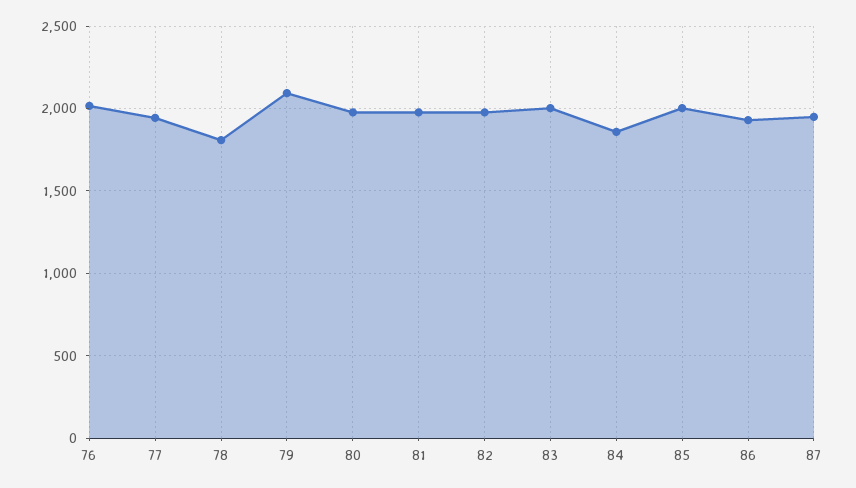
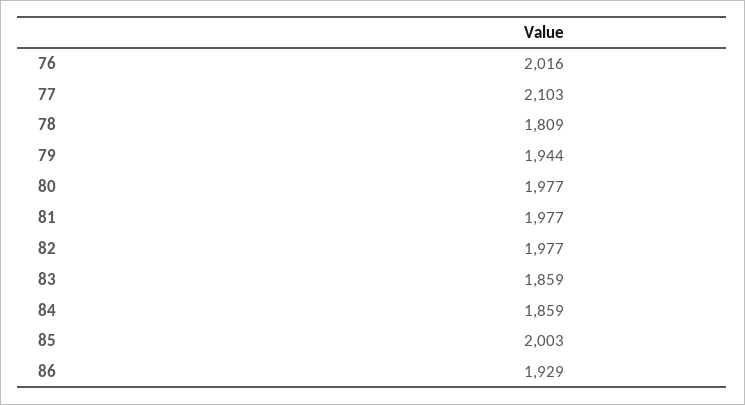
77: 1950 -> 2103
79: 2100 -> 1944
83: 2000 -> 1859
87: 1950 -> none

